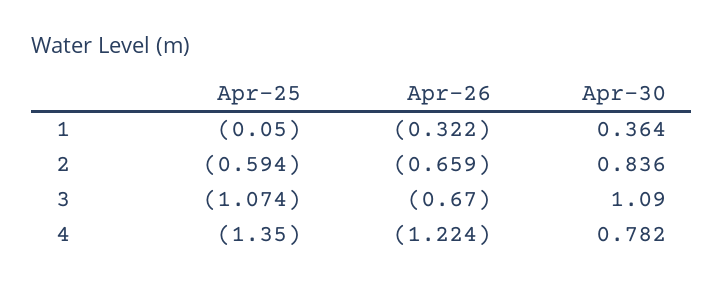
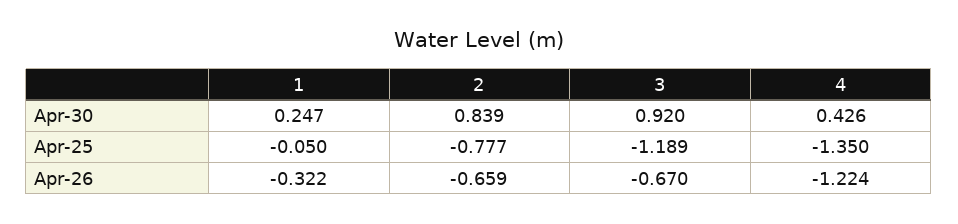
Apr-30, 1: 0.364 -> 0.247
Apr-25, 2: -0.594 -> -0.777
Apr-30, 2: 0.836 -> 0.839
Apr-25, 3: -1.074 -> -1.189
Apr-30, 3: 1.09 -> 0.92
Apr-30, 4: 0.782 -> 0.426

